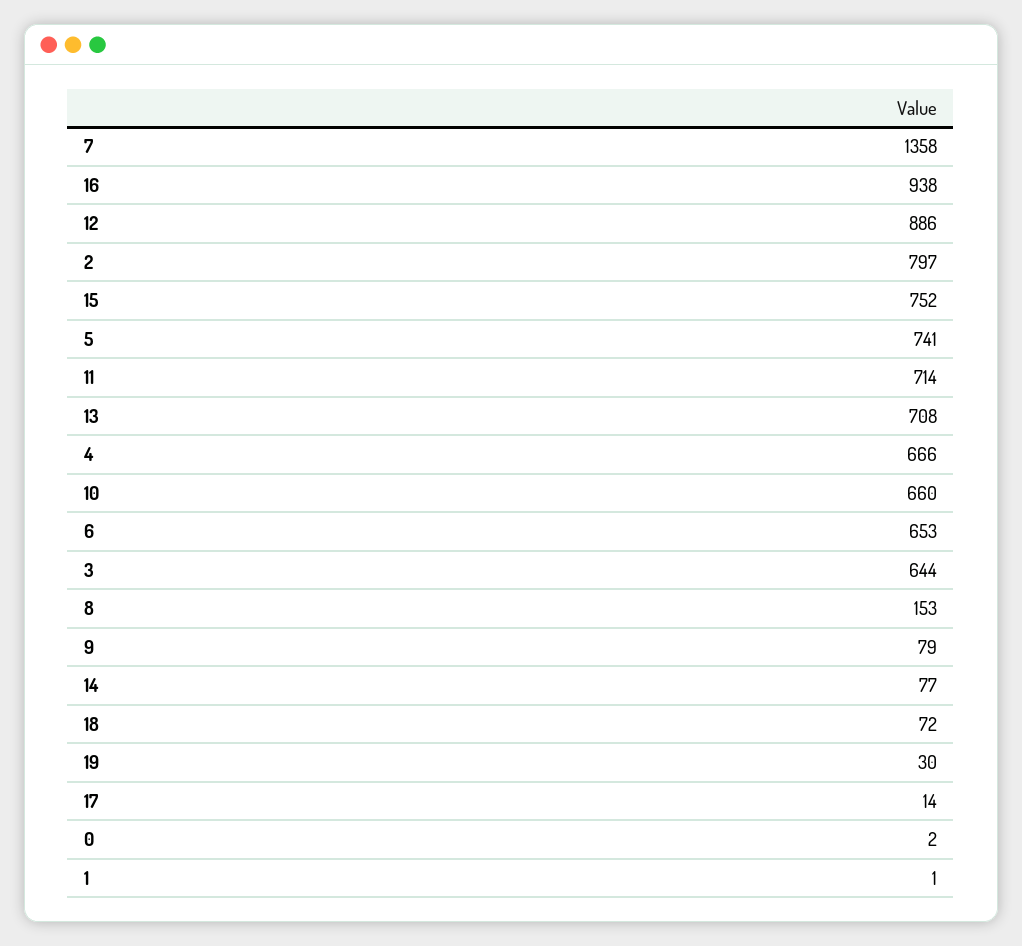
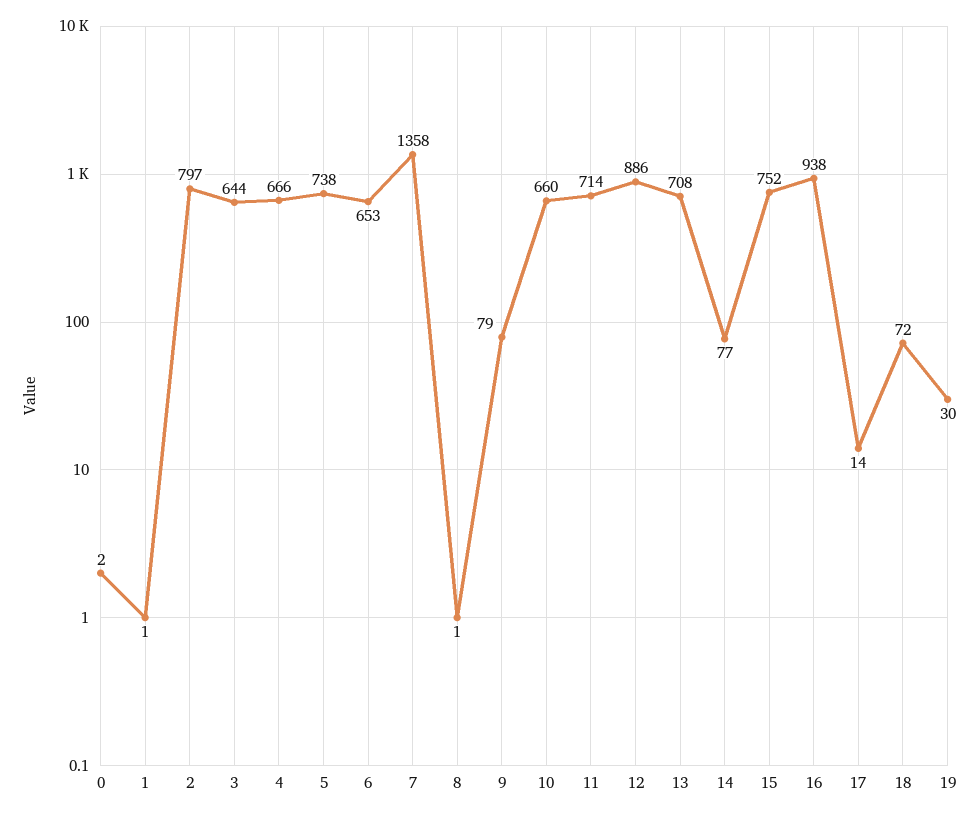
5: 741 -> 738
8: 153 -> 1

